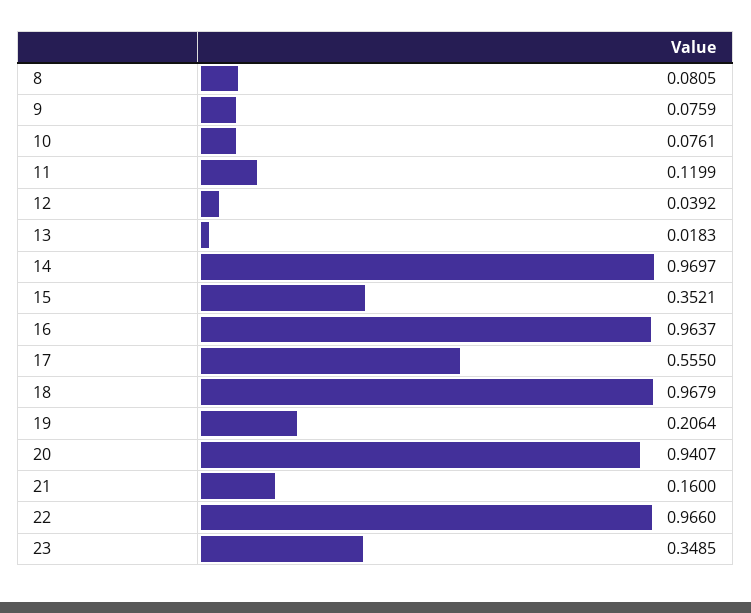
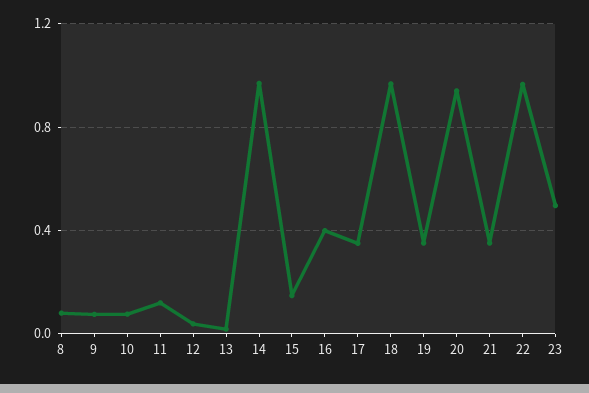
15: 0.3521 -> 0.15
16: 0.9637 -> 0.4
17: 0.555 -> 0.35
19: 0.2064 -> 0.35
21: 0.16 -> 0.35
23: 0.3485 -> 0.5

